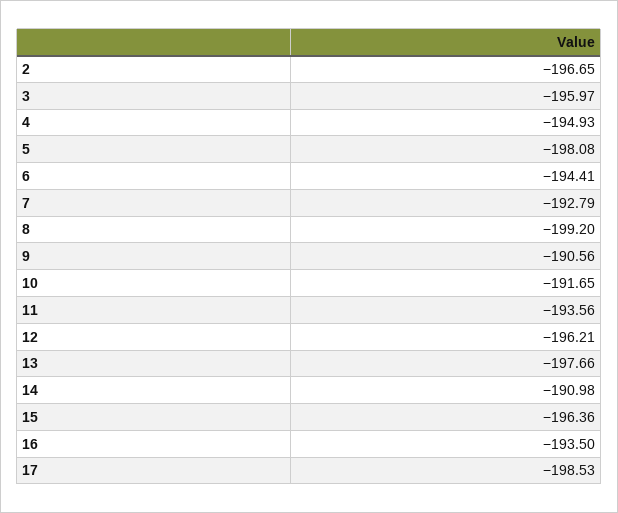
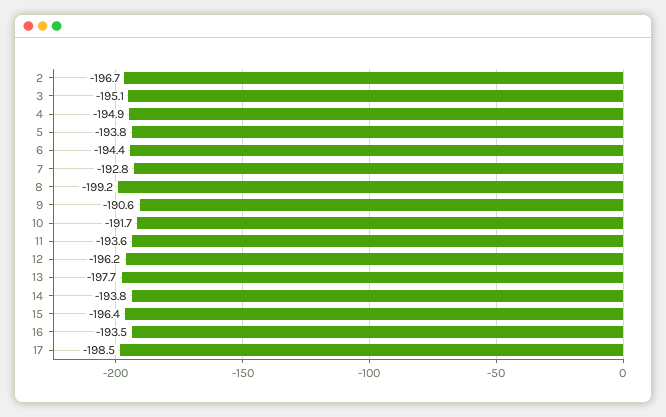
3: -195.97 -> -195.1
5: -198.08 -> -193.8
14: -190.98 -> -193.8

